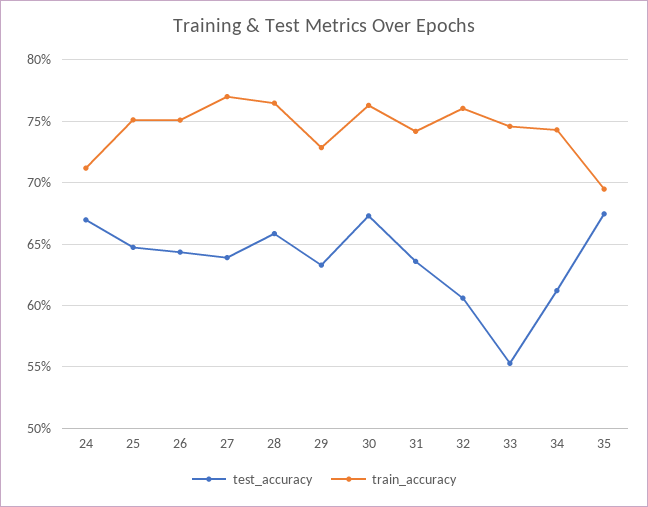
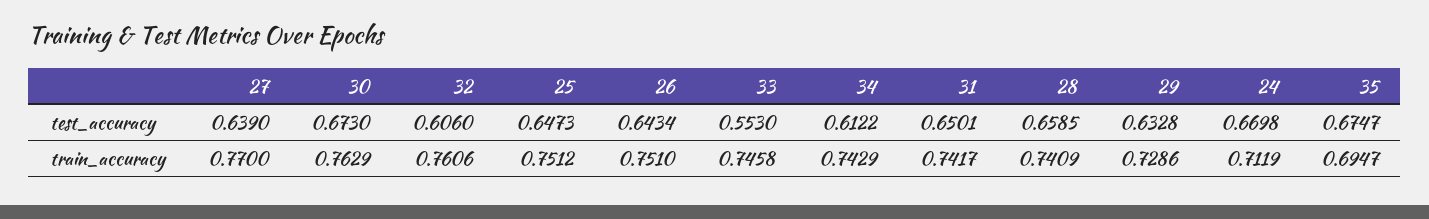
train_accuracy, 28: 0.765 -> 0.7409
test_accuracy, 31: 0.635 -> 0.6501

